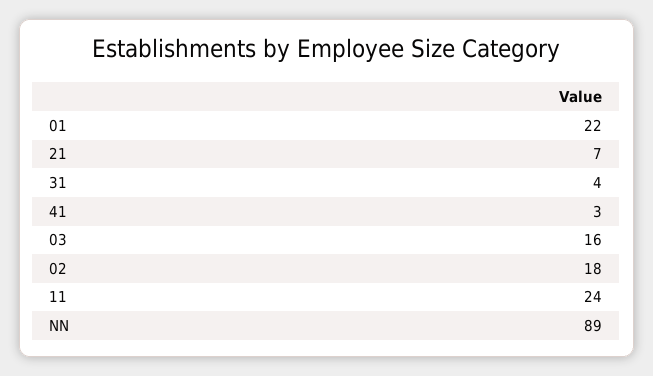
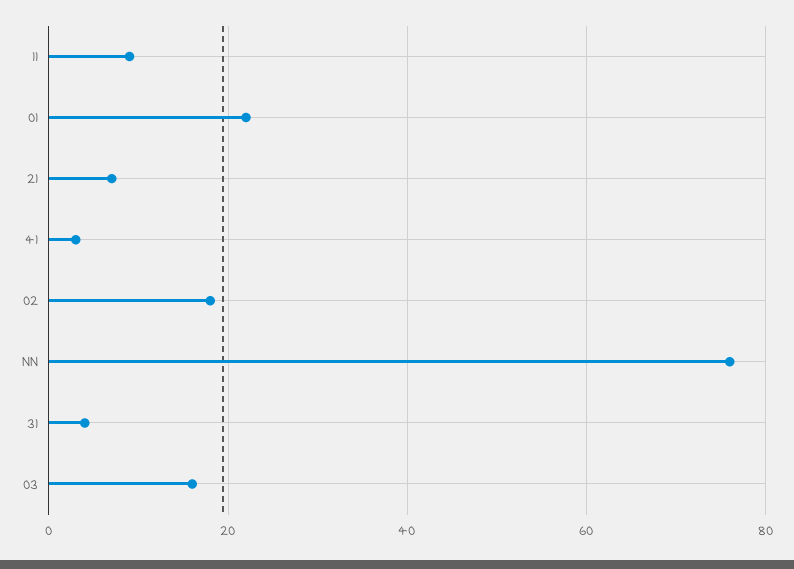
11: 24 -> 10
NN: 89 -> 75

